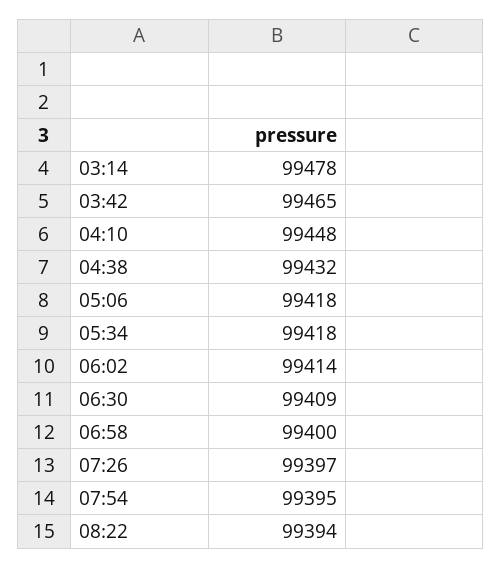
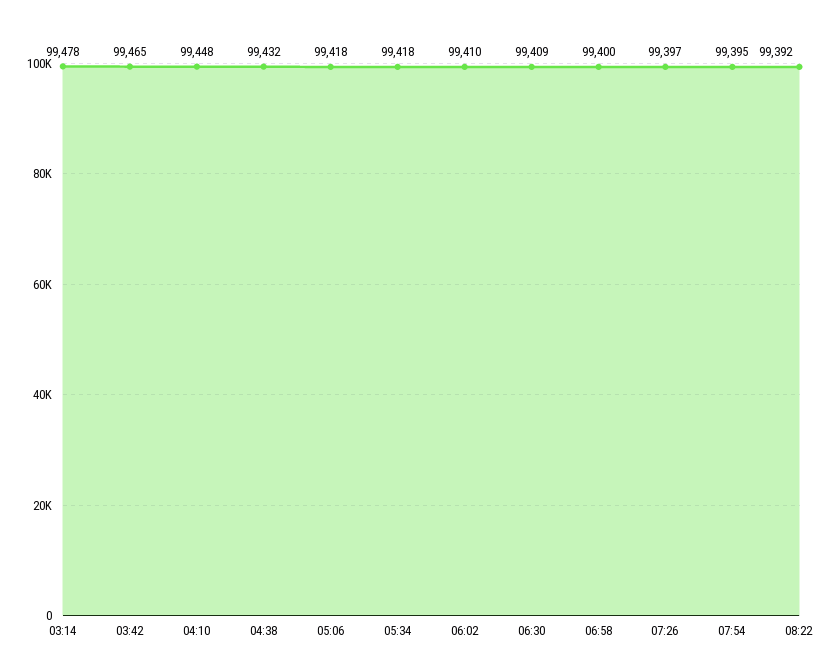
06:02: 99414 -> 99410
08:22: 99394 -> 99392

